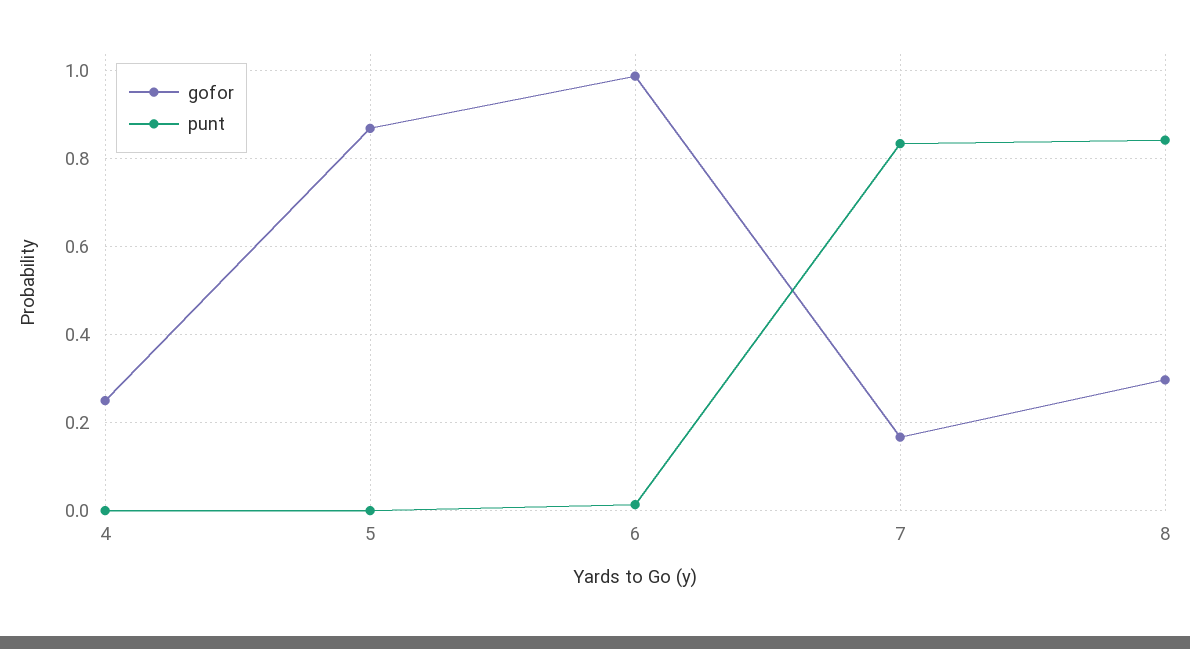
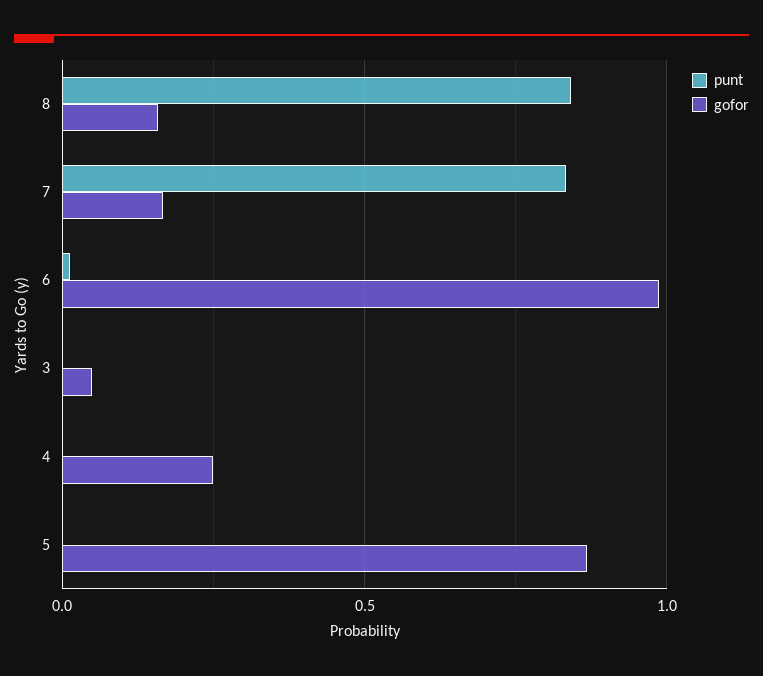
gofor, 8: 0.3 -> 0.15
punt, 3: none -> 0
gofor, 3: none -> 0.05

